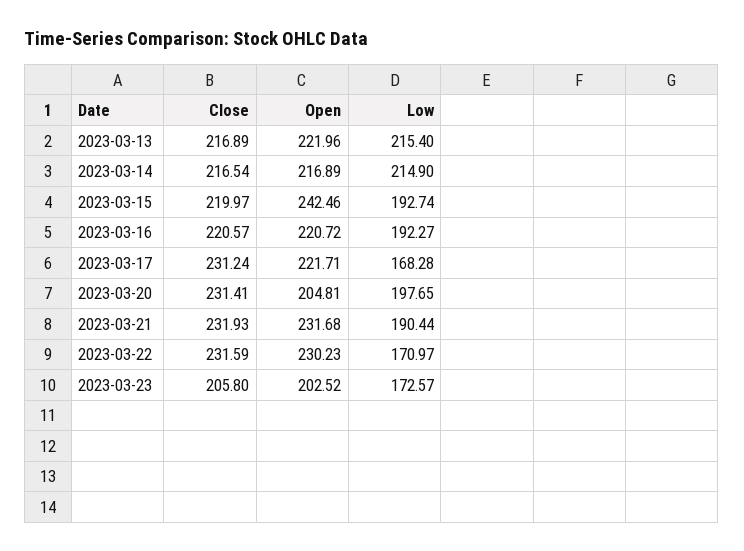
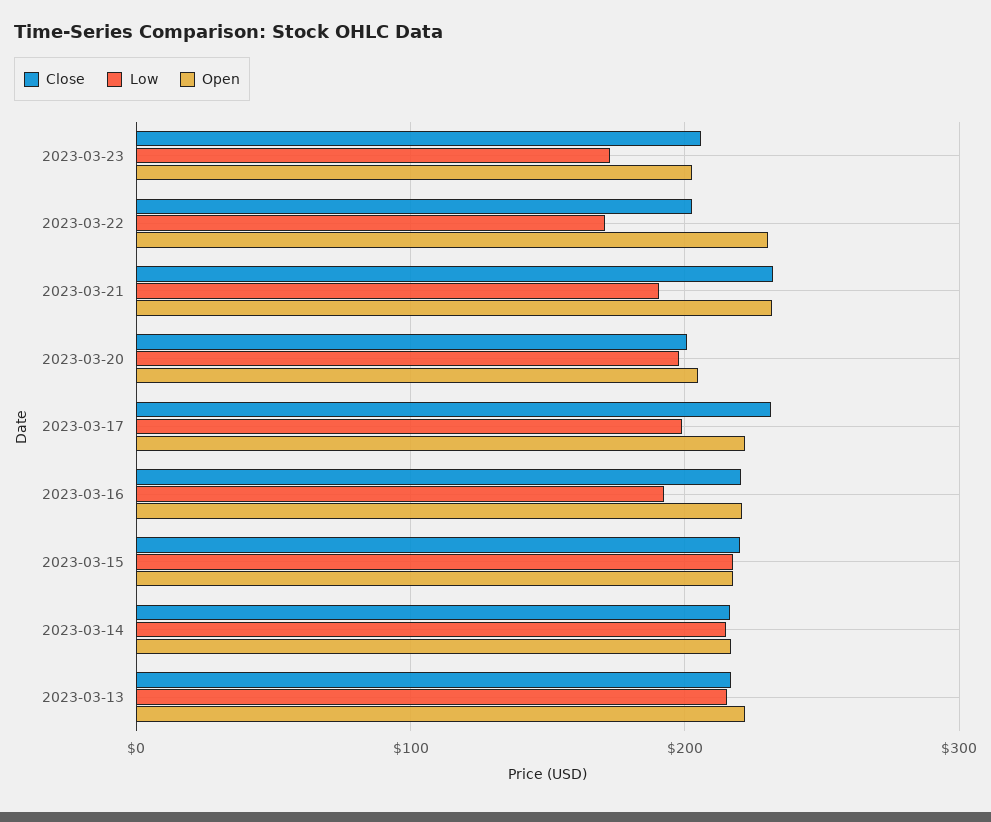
Open, 2023-03-15: 242.46 -> 220
Low, 2023-03-15: 192.74 -> 220
Low, 2023-03-17: 168.28 -> 200
Close, 2023-03-20: 231.41 -> 200
Close, 2023-03-22: 231.59 -> 200

